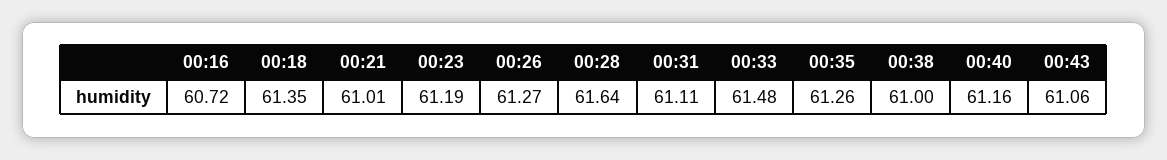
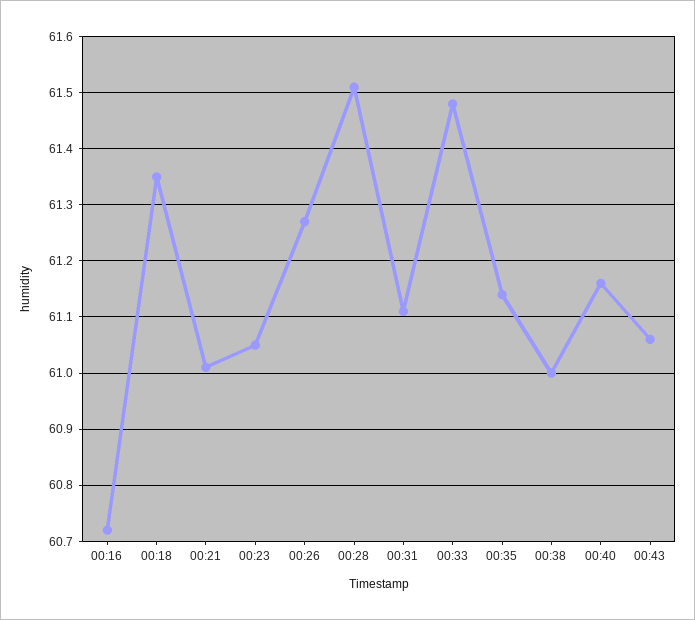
00:23: 61.19 -> 61.05
00:28: 61.64 -> 61.5
00:35: 61.26 -> 61.15

